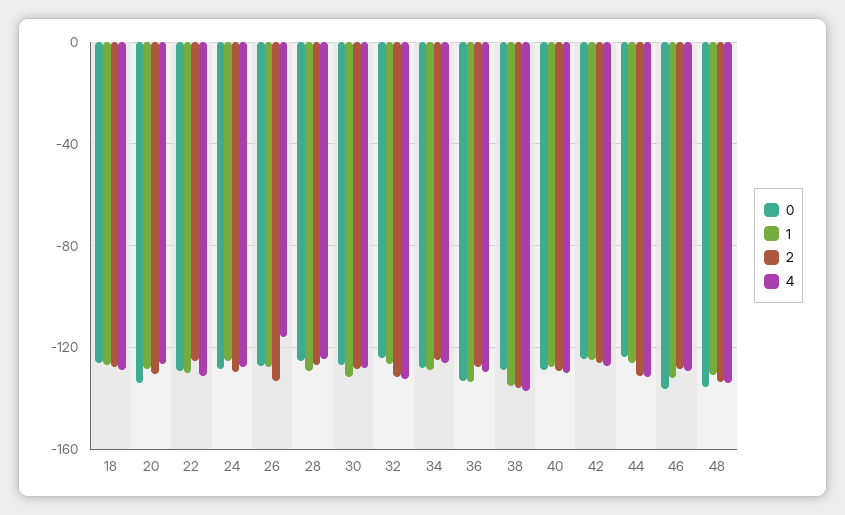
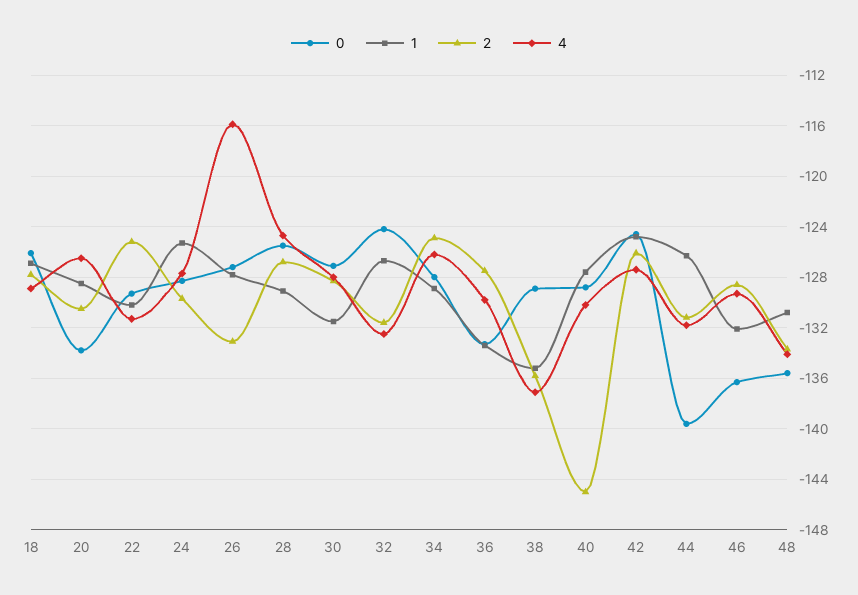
2, 40: -130 -> -145
0, 44: -125 -> -139.5

